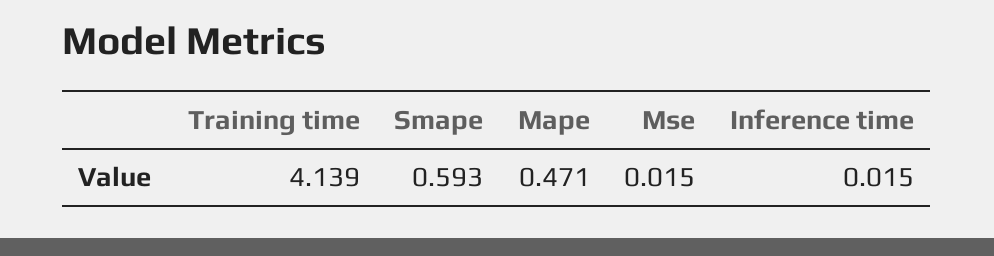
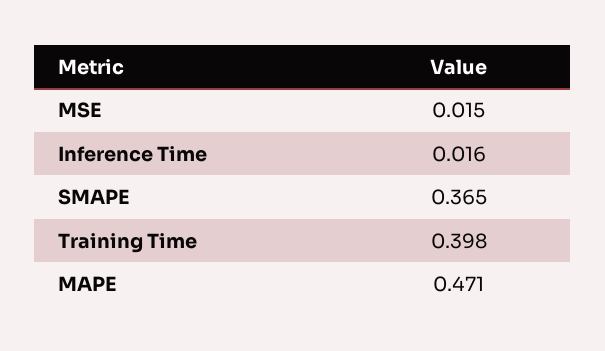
Training time: 4.139 -> 0.398
Smape: 0.593 -> 0.365
Inference time: 0.015 -> 0.016

